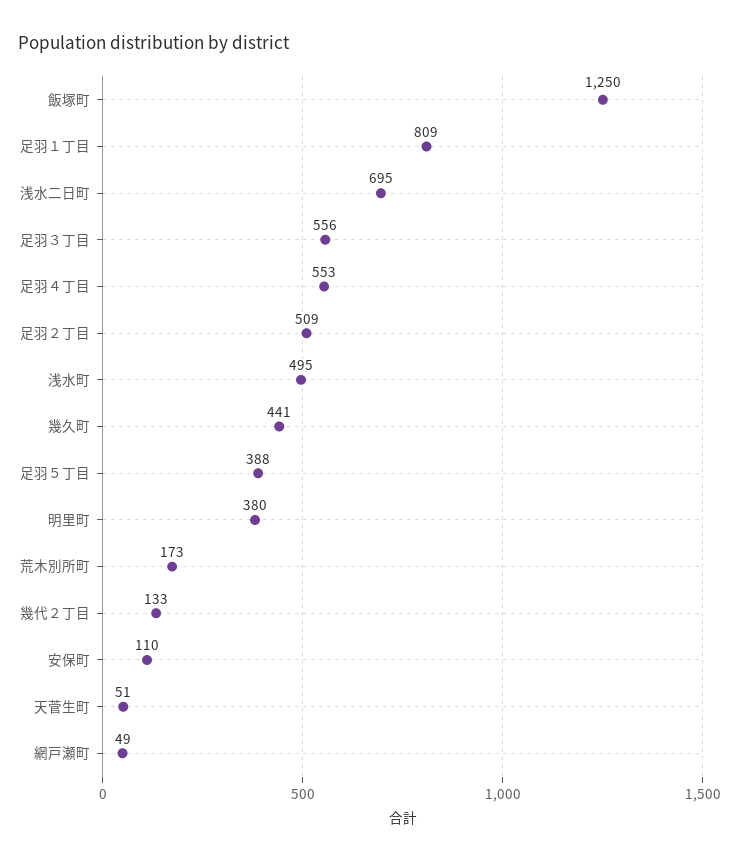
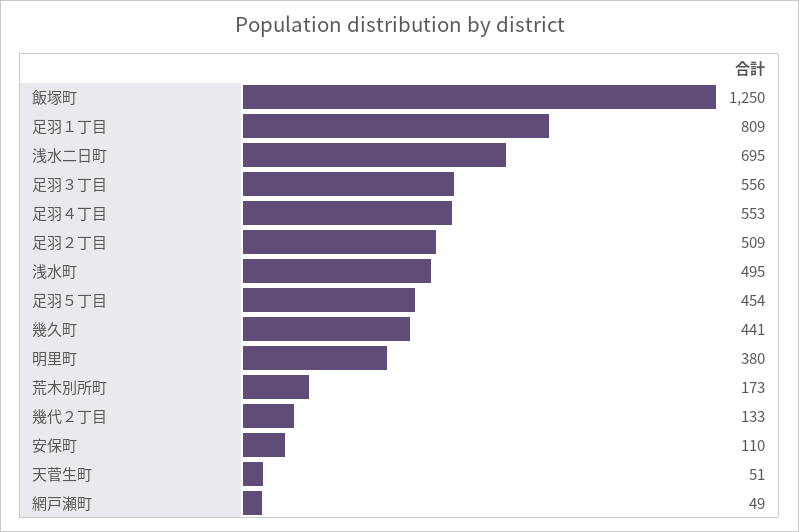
足羽５丁目: 388 -> 454

